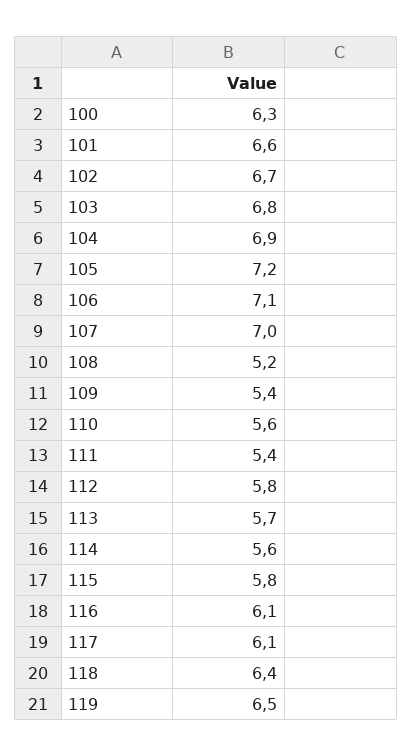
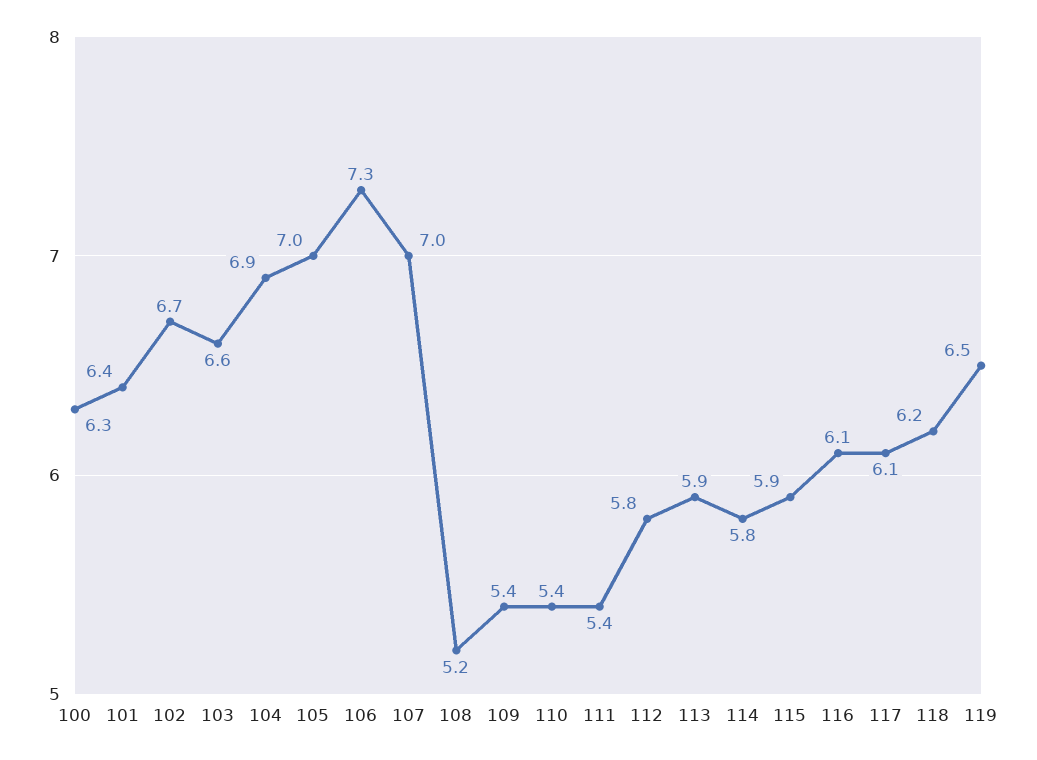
101: 6.6 -> 6.4
103: 6.8 -> 6.6
105: 7.2 -> 7
106: 7.1 -> 7.3
110: 5.6 -> 5.4
113: 5.7 -> 5.9
114: 5.6 -> 5.8
115: 5.8 -> 5.9
118: 6.4 -> 6.2

